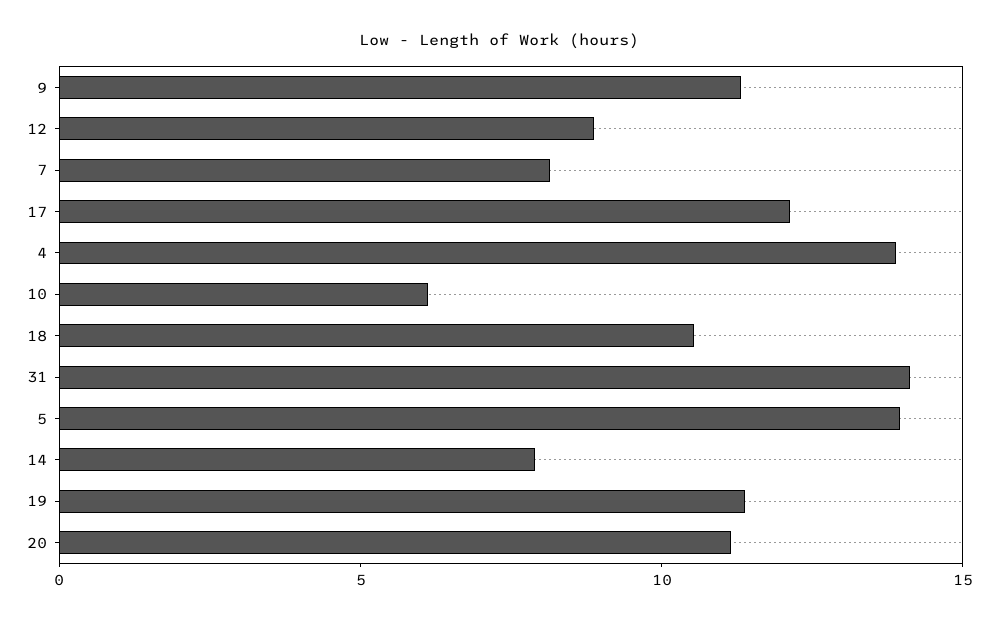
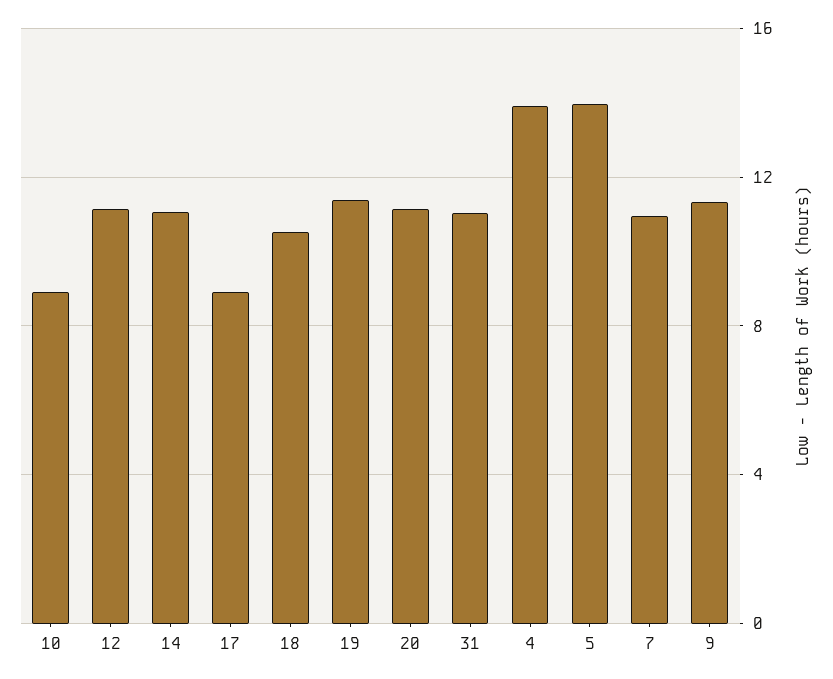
12: 9 -> 11
7: 8 -> 11
17: 12 -> 9
10: 6 -> 9
31: 14 -> 11
14: 8 -> 11

